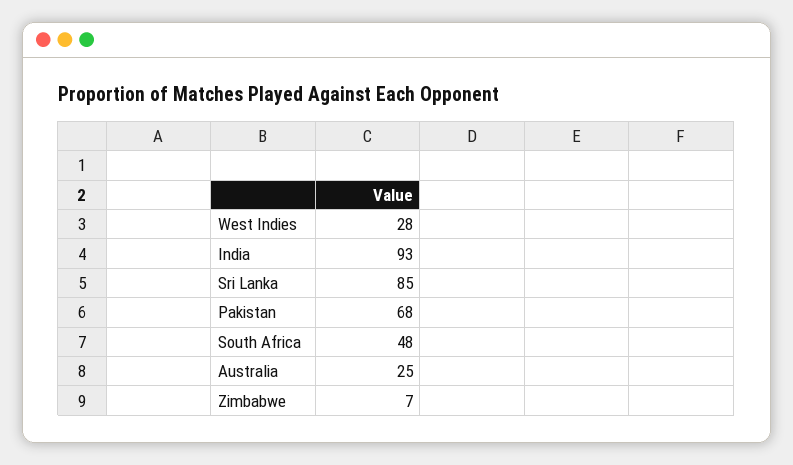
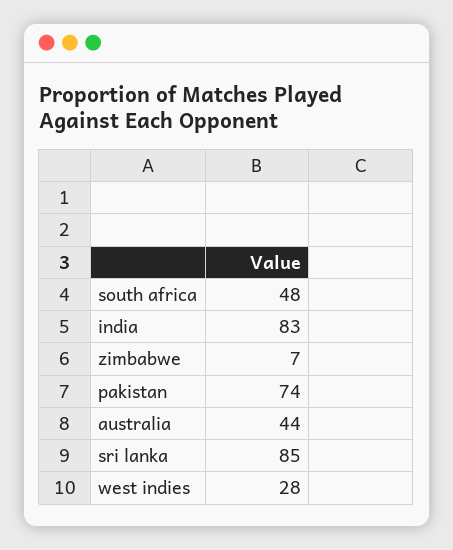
India: 93 -> 83
Pakistan: 68 -> 74
Australia: 25 -> 44

